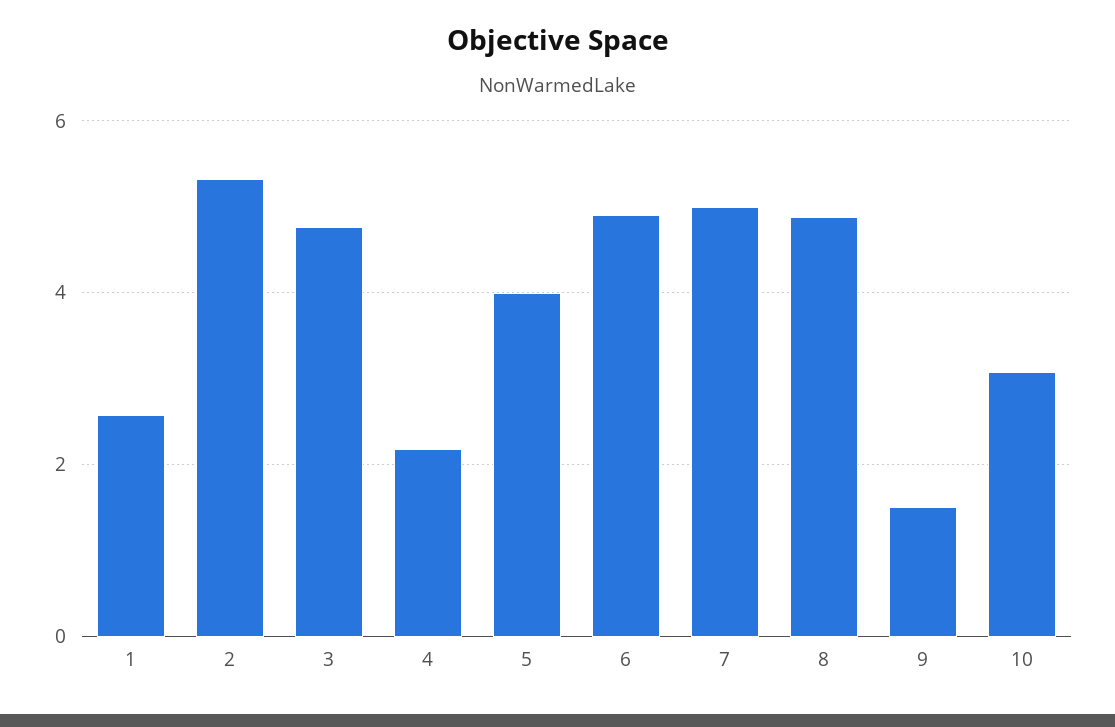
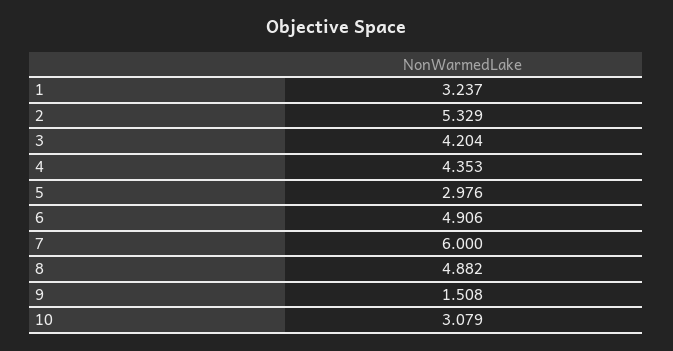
1: 2.6 -> 3.237
3: 4.8 -> 4.204
4: 2.2 -> 4.353
5: 4 -> 2.976
7: 5 -> 6

